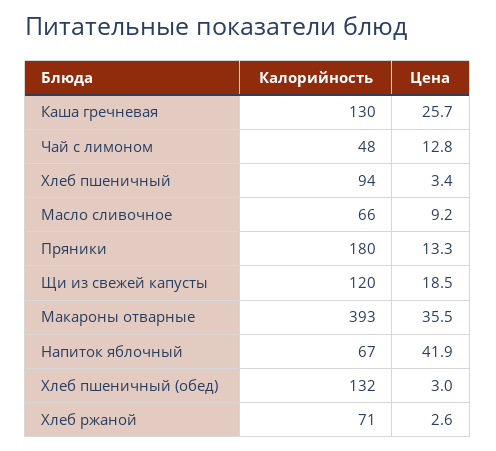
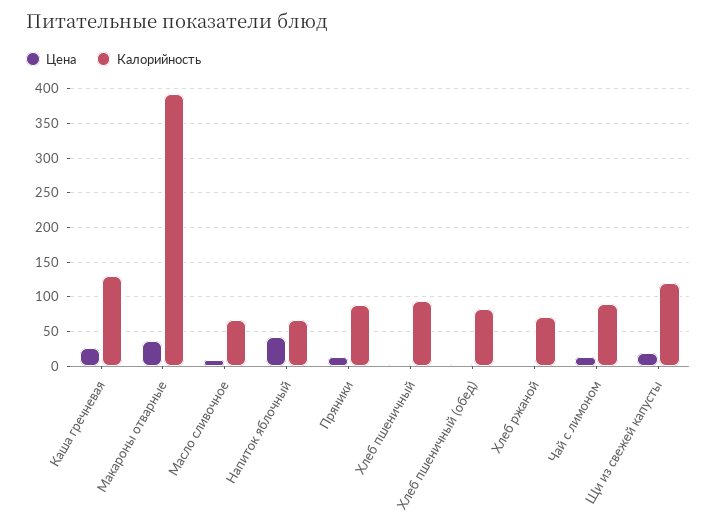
Калорийность, Чай с лимоном: 48 -> 90
Калорийность, Пряники: 180 -> 90
Калорийность, Хлеб пшеничный (обед): 132 -> 80

